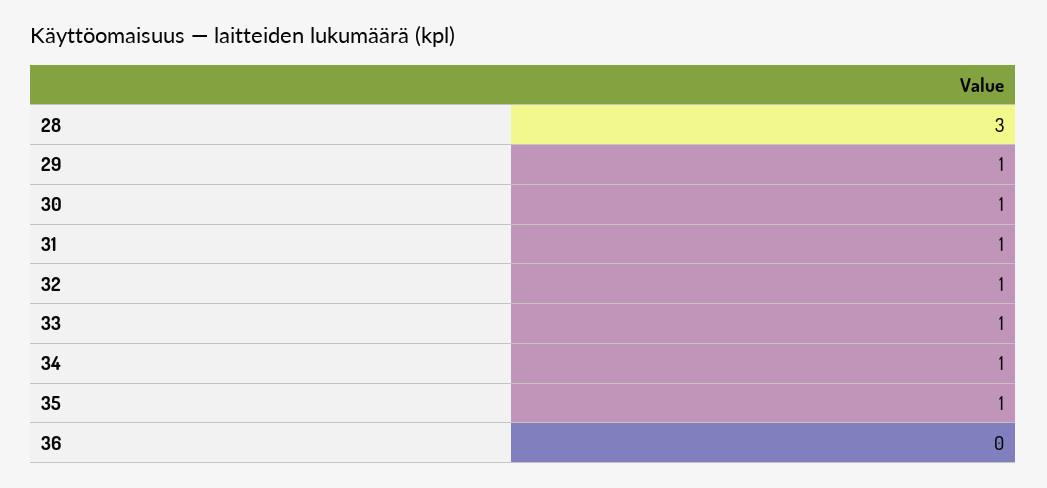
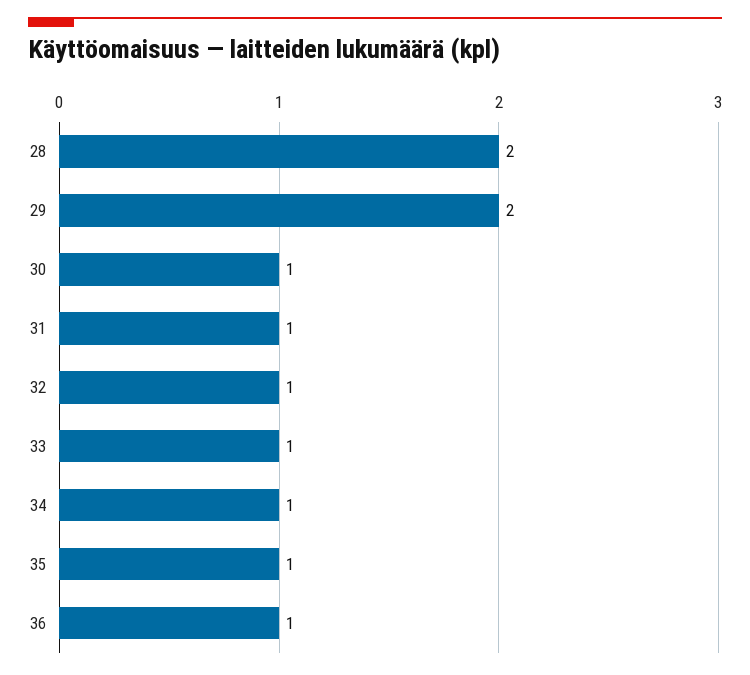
28: 3 -> 2
29: 1 -> 2
36: 0 -> 1

